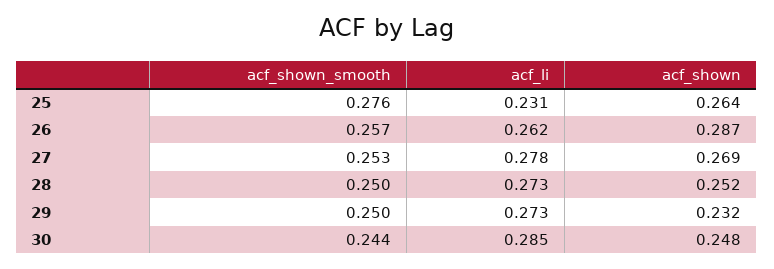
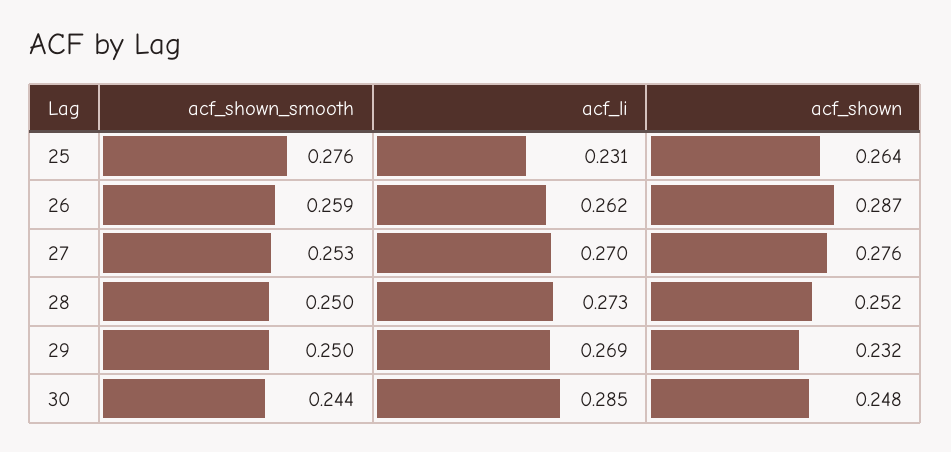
acf_shown_smooth, 26: 0.257 -> 0.259
acf_li, 27: 0.278 -> 0.27
acf_shown, 27: 0.269 -> 0.276
acf_li, 29: 0.273 -> 0.269

